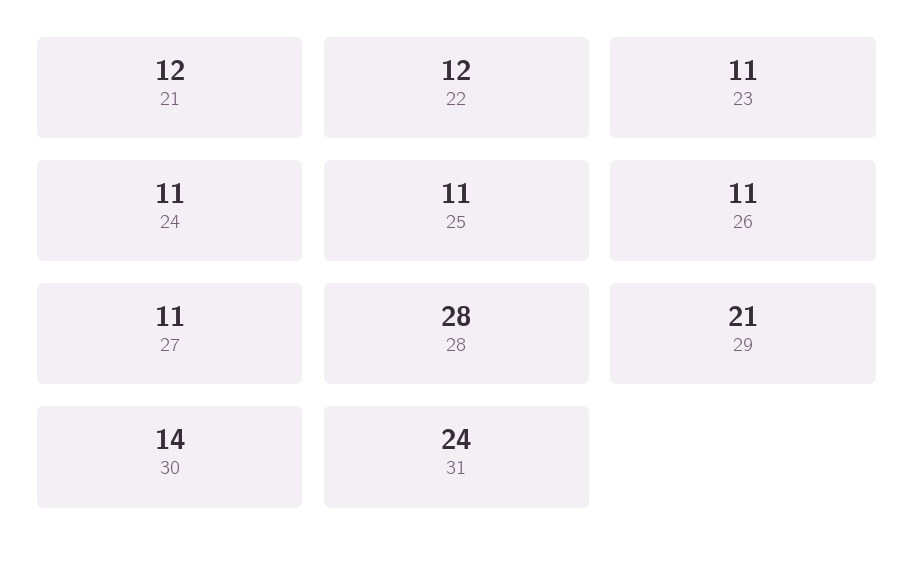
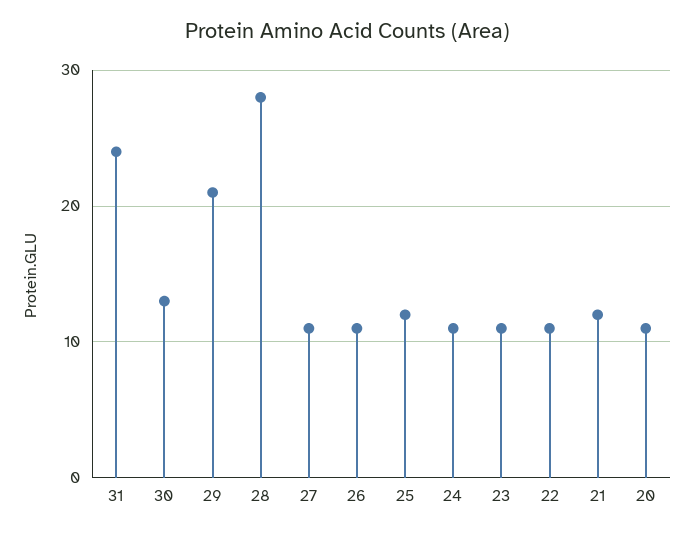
22: 12 -> 11
25: 11 -> 12
30: 14 -> 13
20: none -> 11

